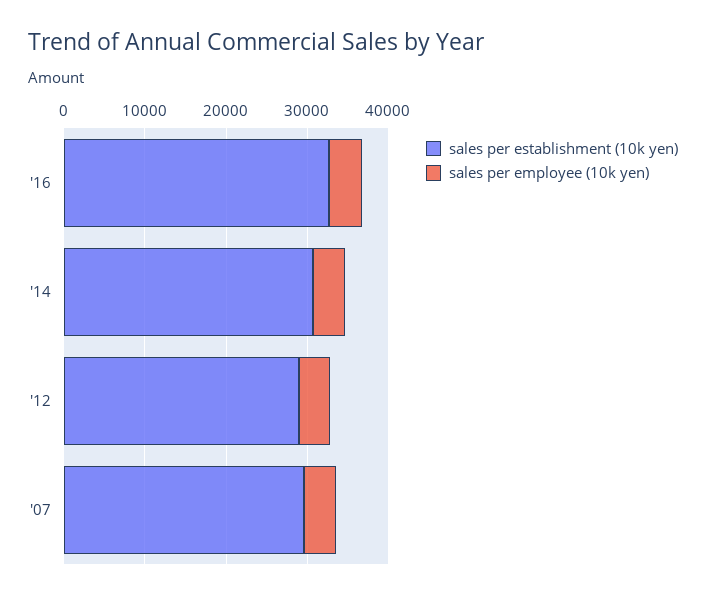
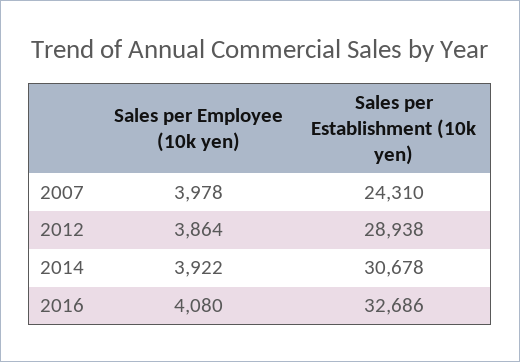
sales per establishment (10k yen), '07: 30000 -> 24310

